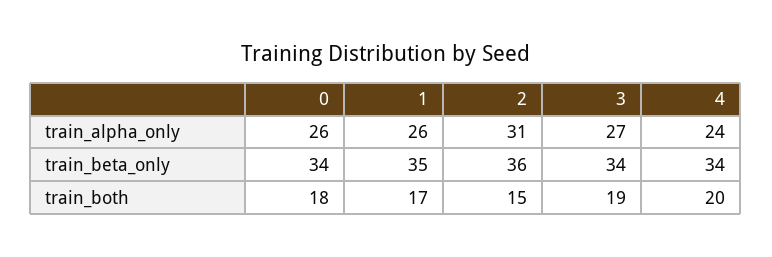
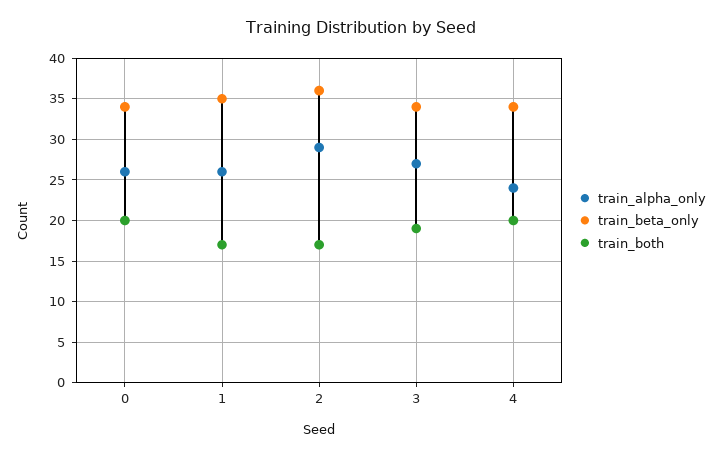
train_alpha_only, 2: 31 -> 29
train_both, 0: 18 -> 20
train_both, 2: 15 -> 17

